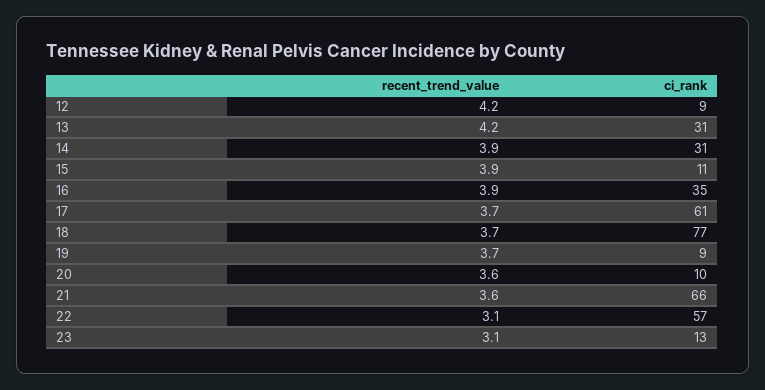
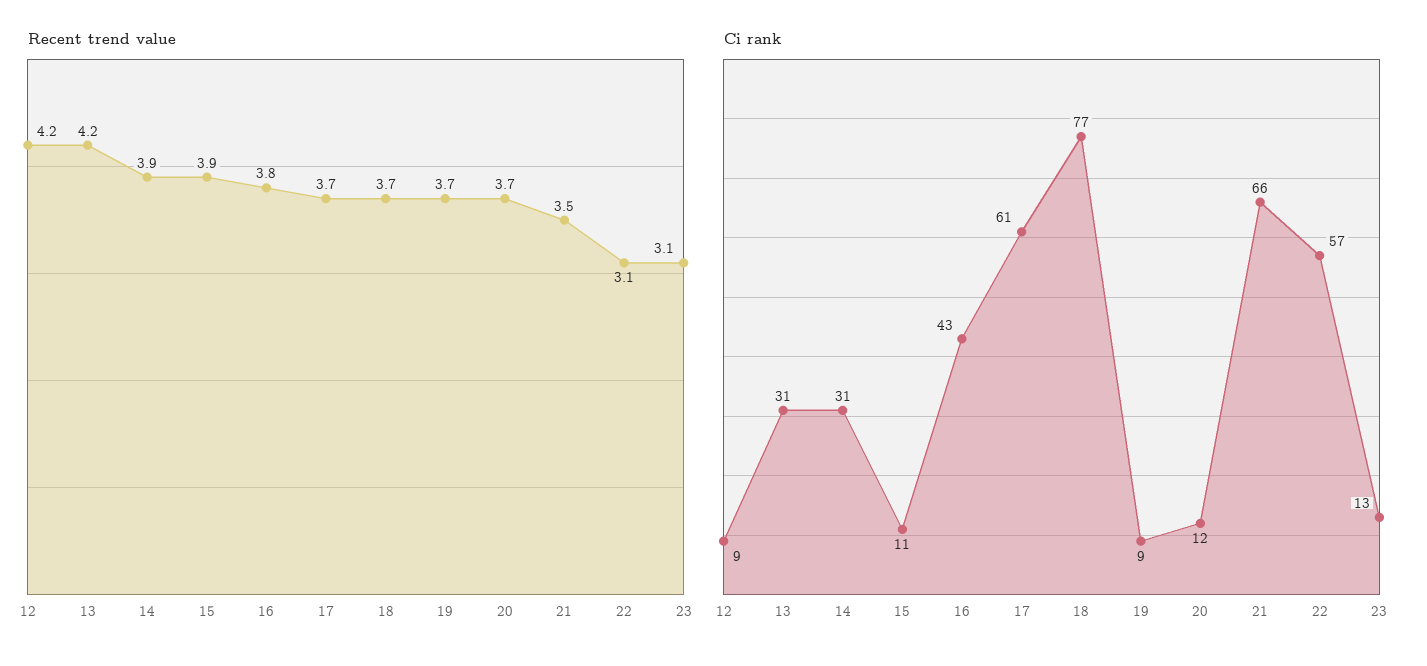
recent_trend_value, 16: 3.9 -> 3.8
ci_rank, 16: 35 -> 43
recent_trend_value, 20: 3.6 -> 3.7
ci_rank, 20: 10 -> 12
recent_trend_value, 21: 3.6 -> 3.5

